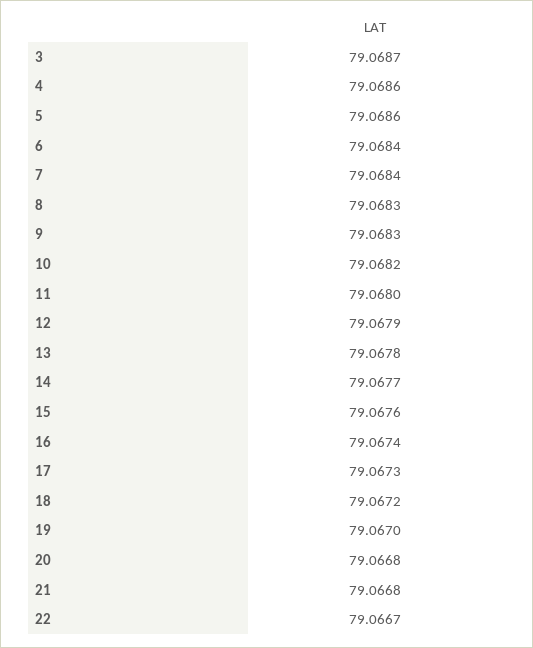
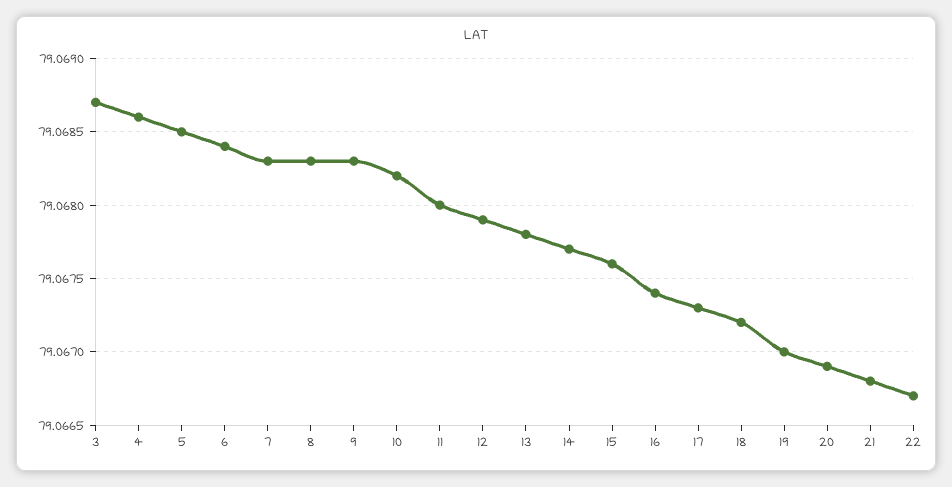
5: 79.0686 -> 79.0685
7: 79.0684 -> 79.0683
20: 79.0668 -> 79.0669

